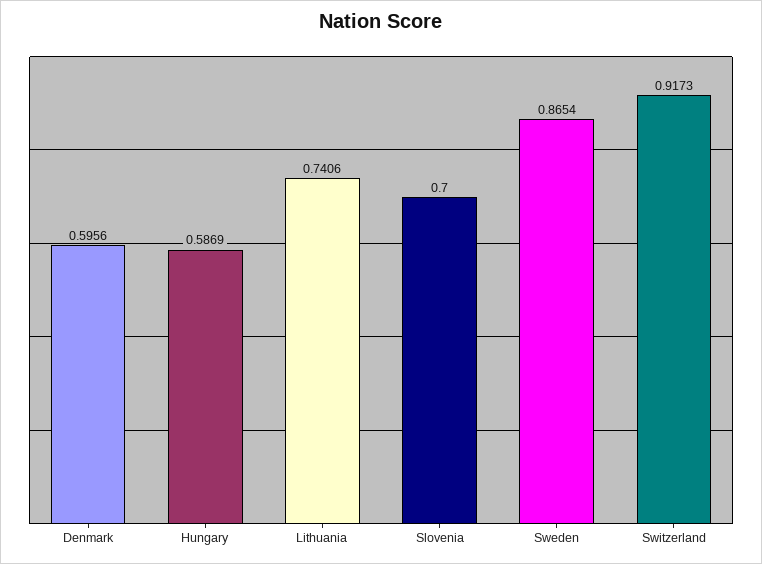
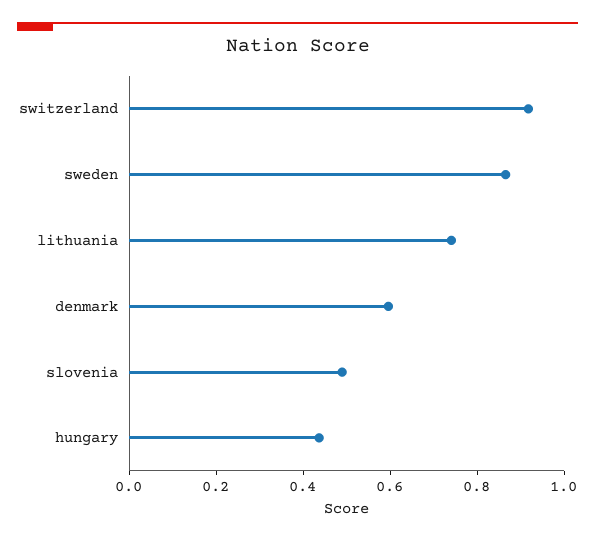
Hungary: 0.5869 -> 0.45
Slovenia: 0.7 -> 0.5

